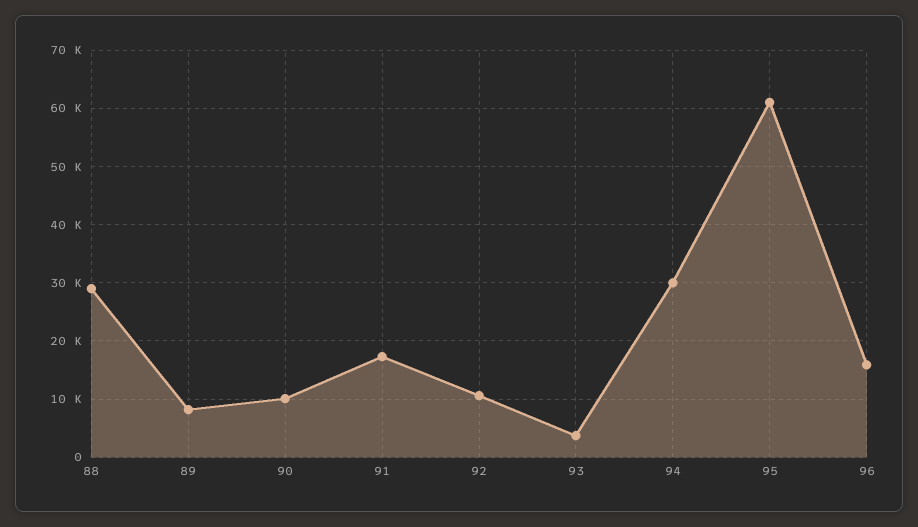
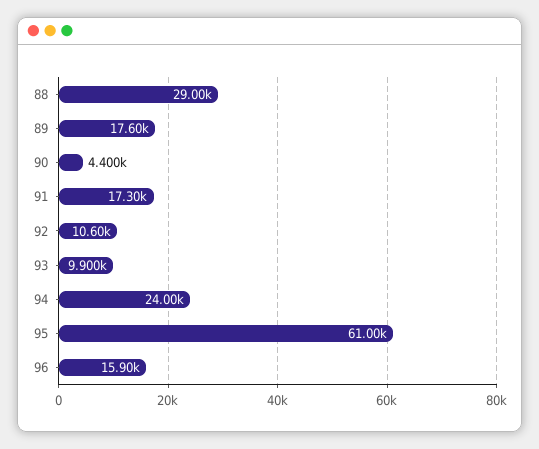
89: 8000 -> 17600
90: 10000 -> 4400
93: 4000 -> 9900
94: 30000 -> 24000

